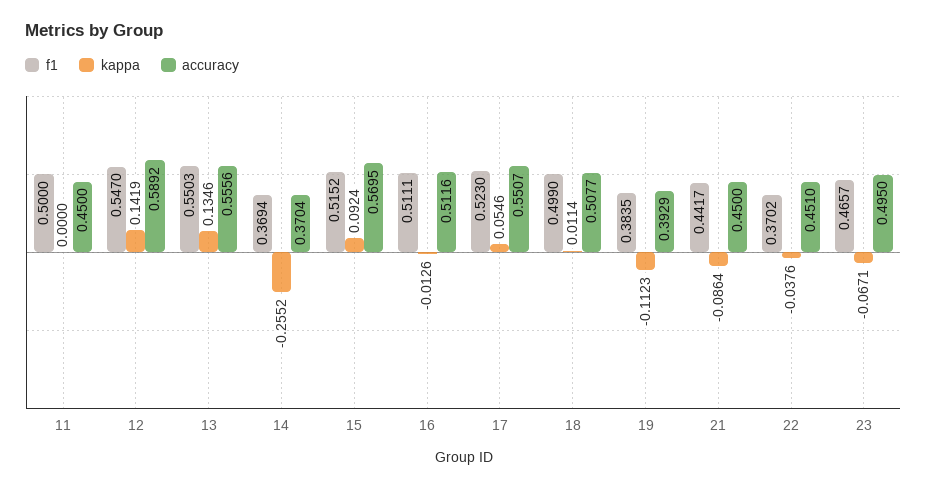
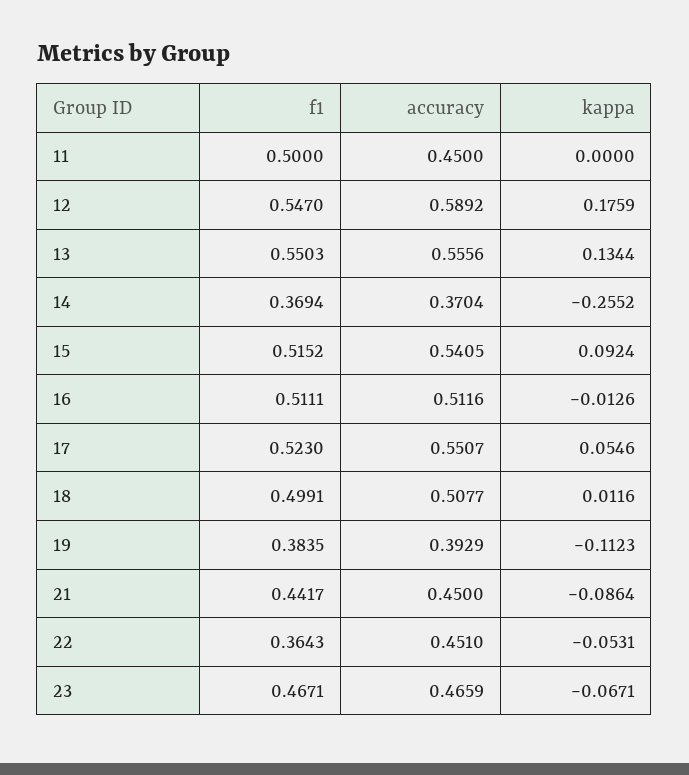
kappa, 12: 0.1419 -> 0.1759
kappa, 13: 0.1346 -> 0.1344
accuracy, 15: 0.5695 -> 0.5405
f1, 18: 0.499 -> 0.4991
kappa, 18: 0.0114 -> 0.0116
f1, 22: 0.3702 -> 0.3643
kappa, 22: -0.0376 -> -0.0531
f1, 23: 0.4657 -> 0.4671
accuracy, 23: 0.495 -> 0.4659

